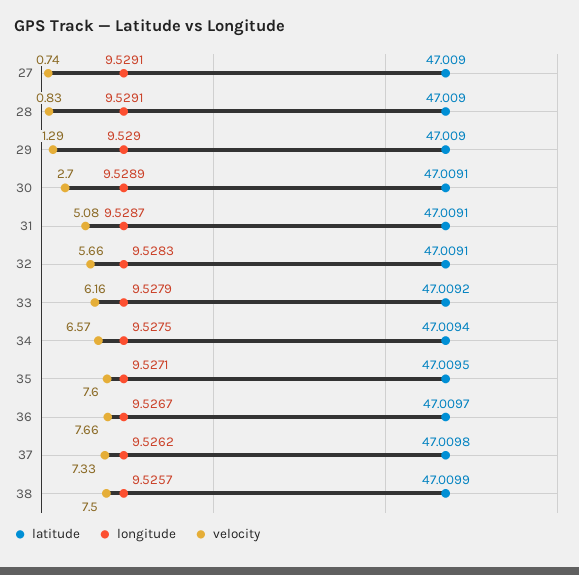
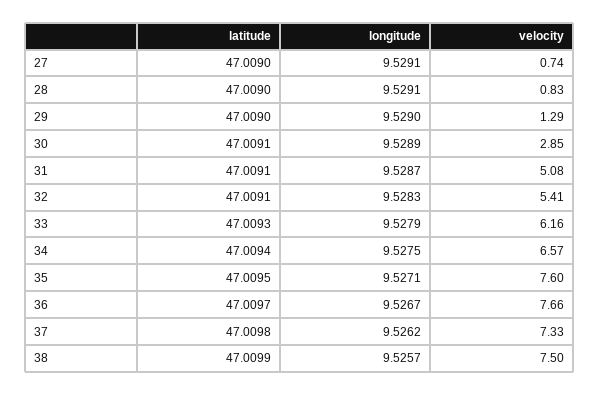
velocity, 30: 2.7 -> 2.85
velocity, 32: 5.66 -> 5.41
latitude, 33: 47.0092 -> 47.0093

